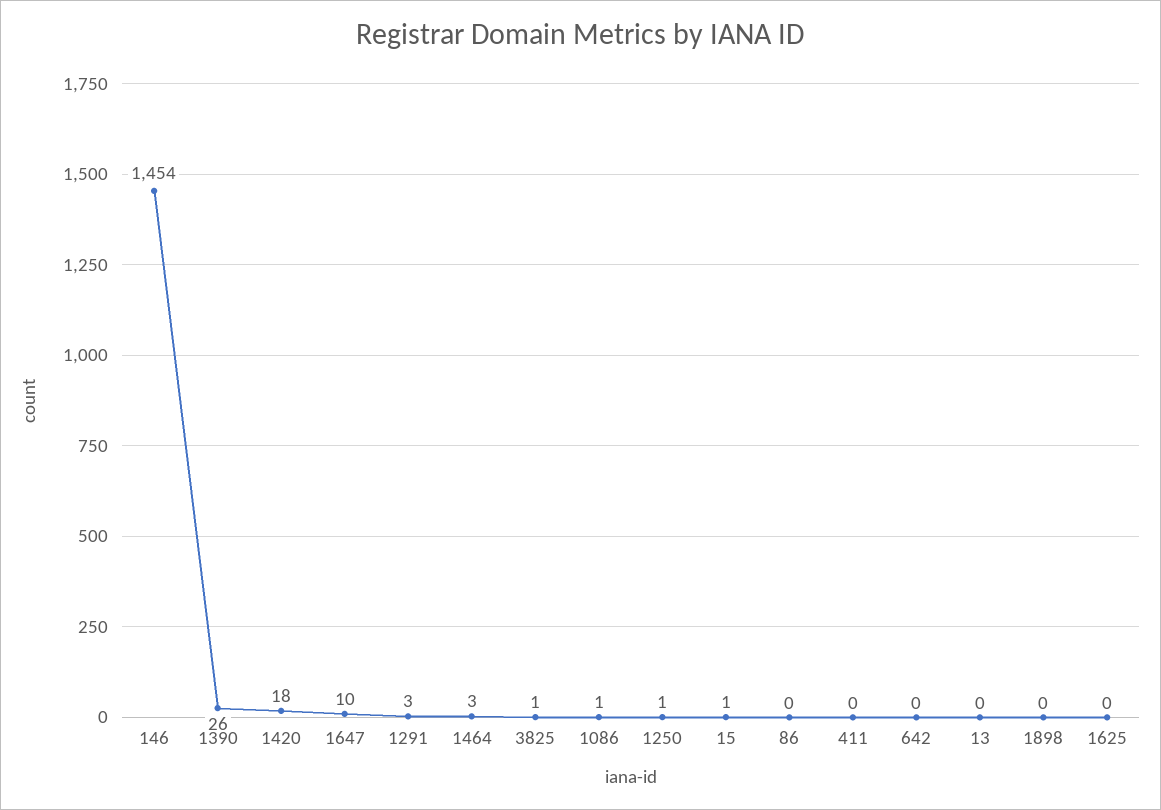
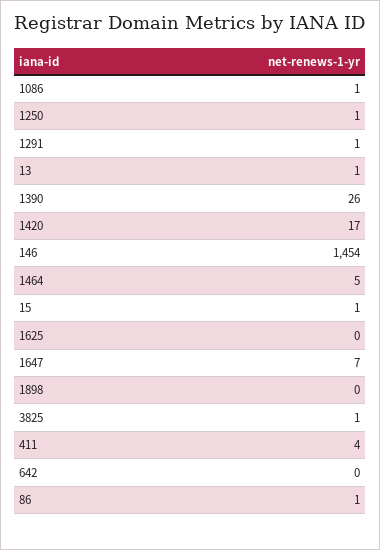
1420: 18 -> 17
1647: 10 -> 7
1291: 3 -> 1
1464: 3 -> 5
86: 0 -> 1
411: 0 -> 4
13: 0 -> 1

